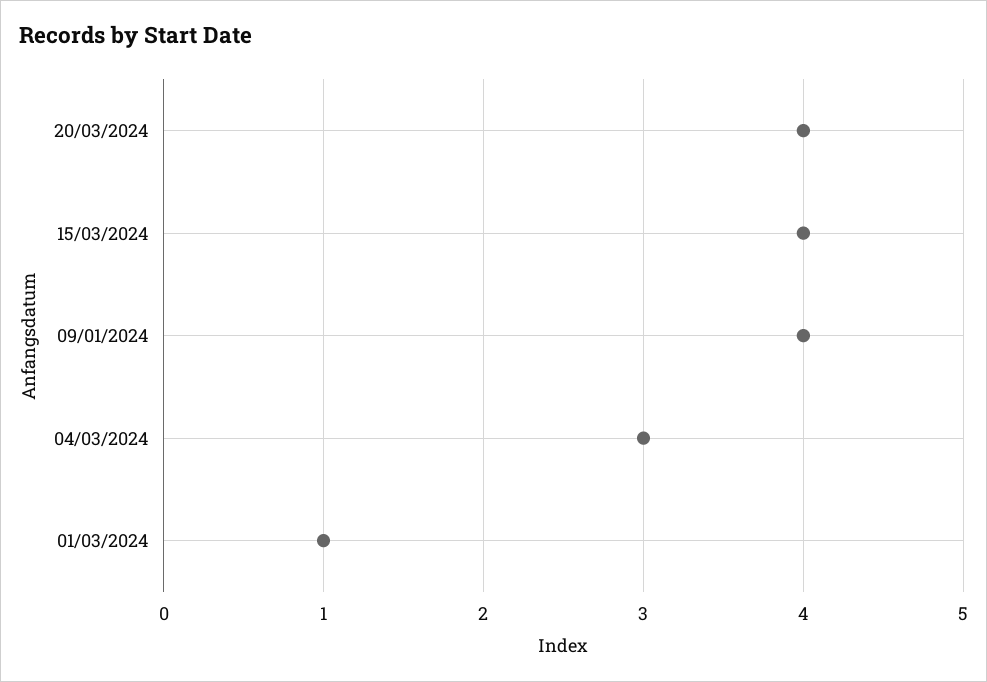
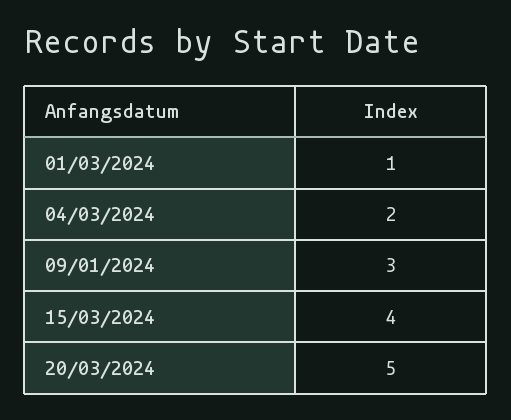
20/03/2024: 4 -> 5
09/01/2024: 4 -> 3
04/03/2024: 3 -> 2

